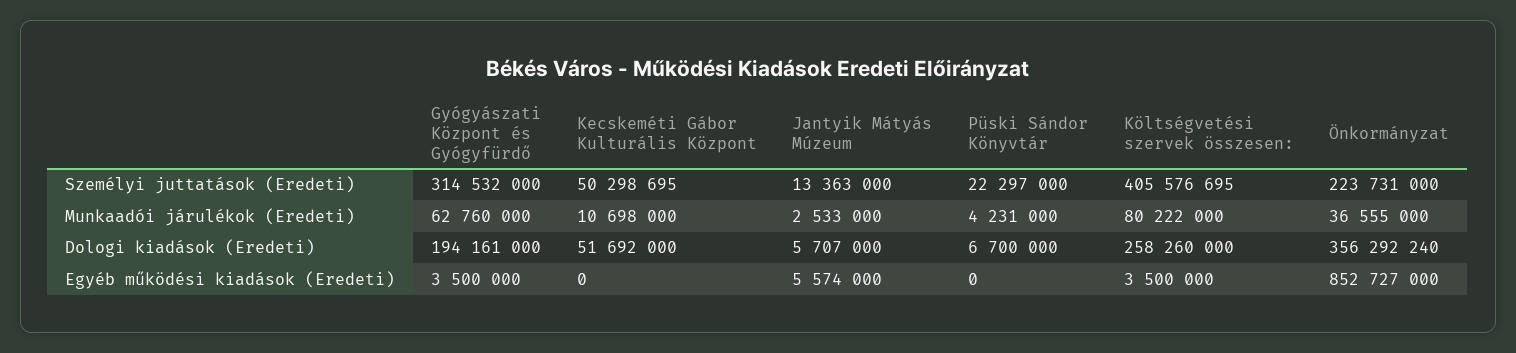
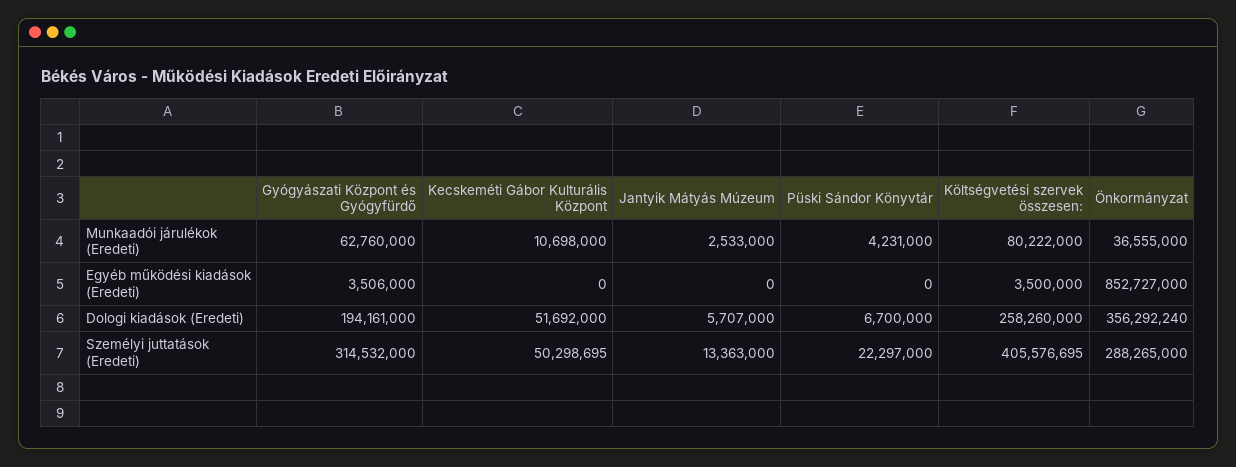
Önkormányzat, Személyi juttatások (Eredeti): 223731000 -> 288265000
Gyógyászati Központ és Gyógyfürdő, Egyéb működési kiadások (Eredeti): 3500000 -> 3506000
Jantyik Mátyás Múzeum, Egyéb működési kiadások (Eredeti): 5574000 -> 0

